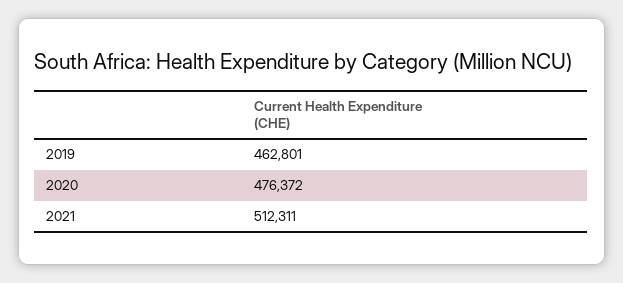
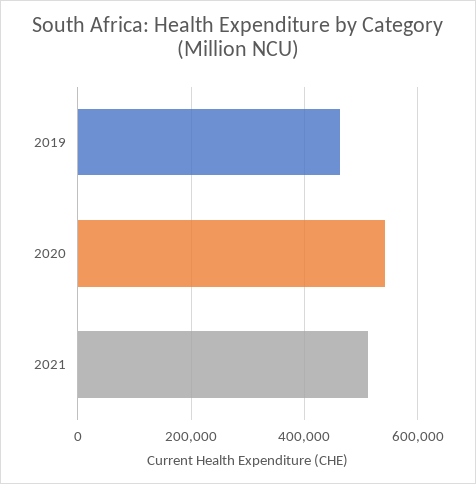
2020: 476372 -> 540000

